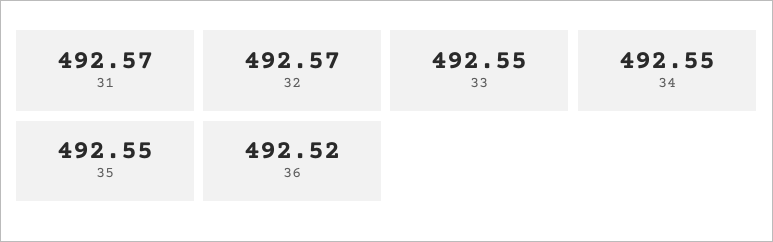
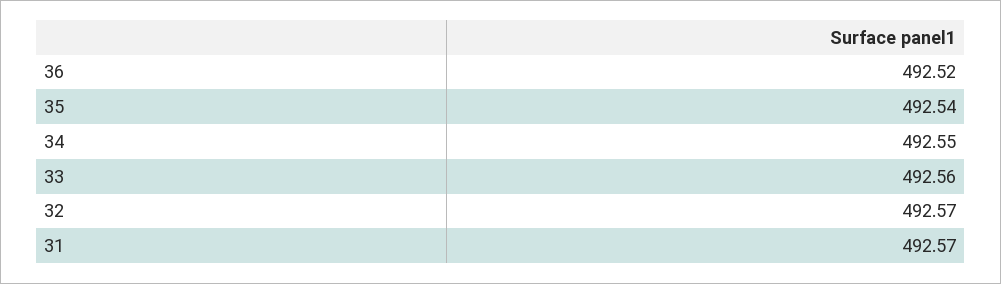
33: 492.55 -> 492.56
35: 492.55 -> 492.54

